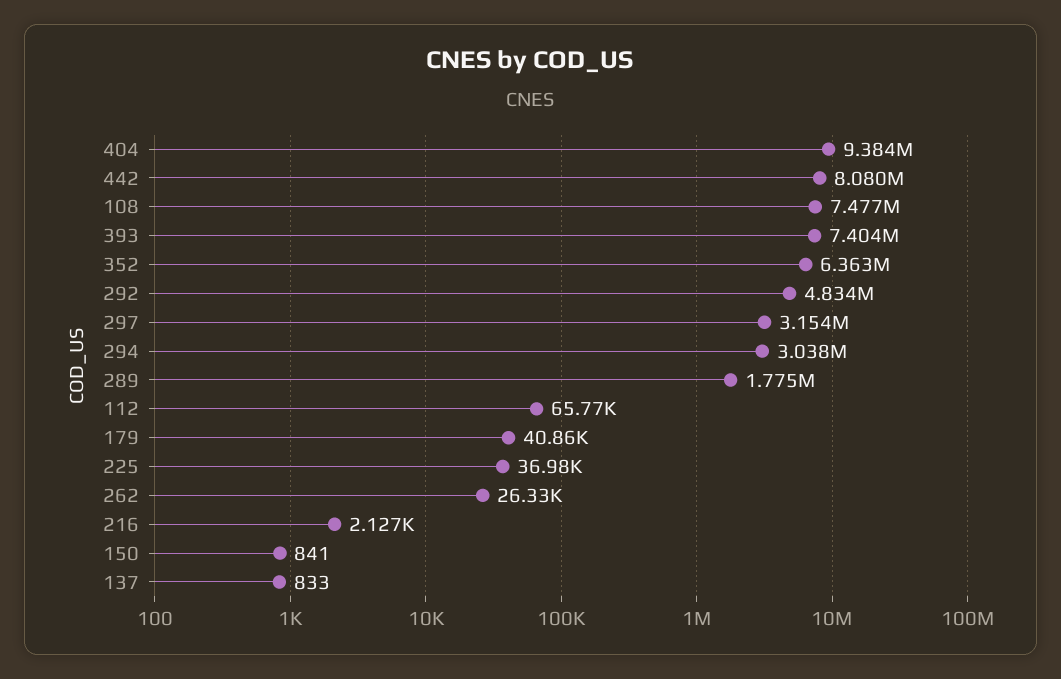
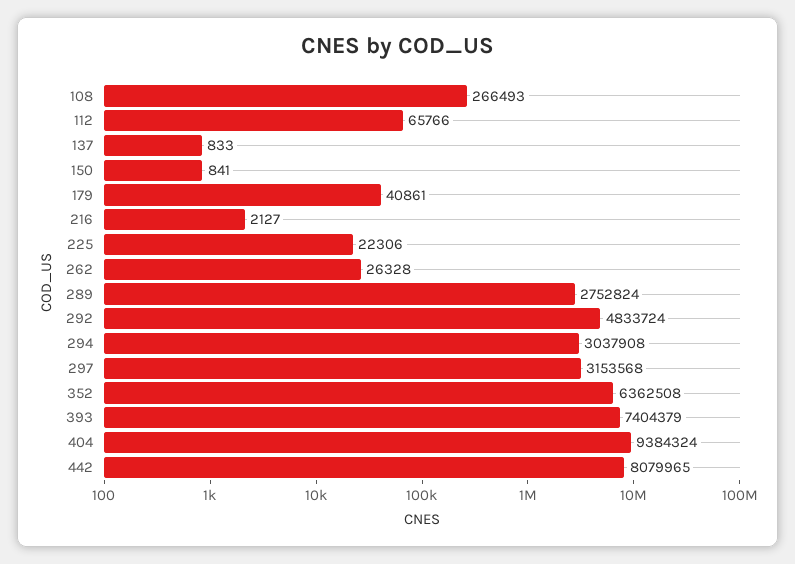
108: 7477000 -> 266493
289: 1775000 -> 2752824
225: 36980 -> 22306

